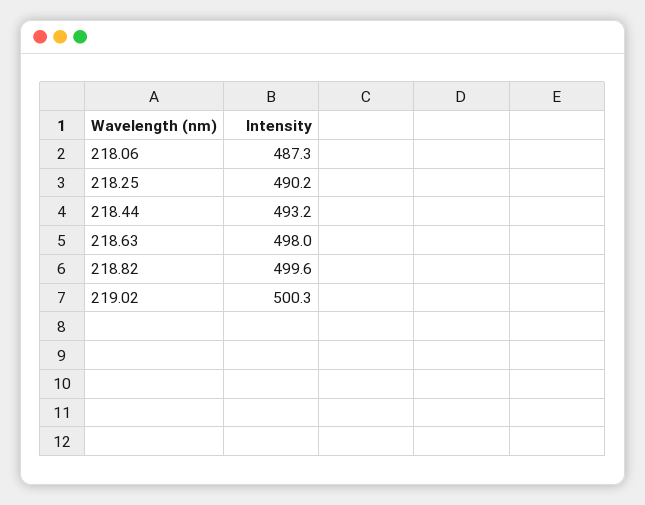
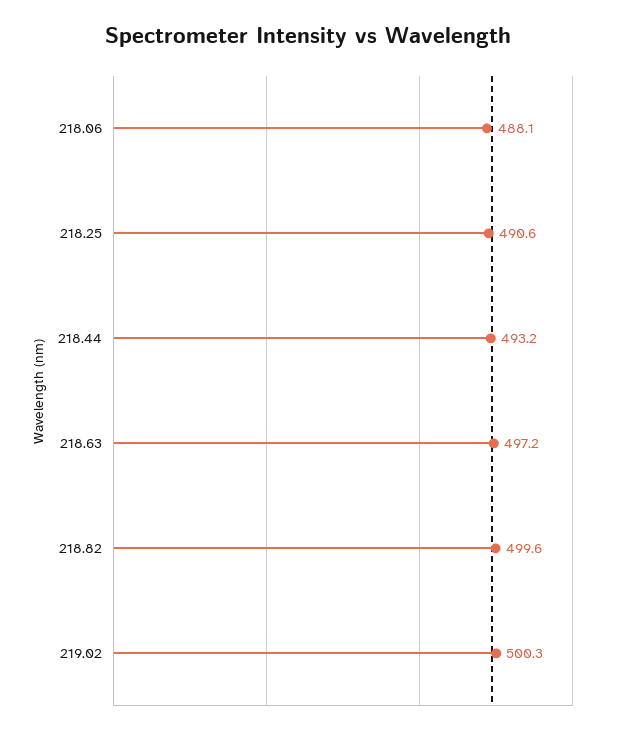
218.06: 487.3 -> 488.1
218.25: 490.2 -> 490.6
218.63: 498 -> 497.2

